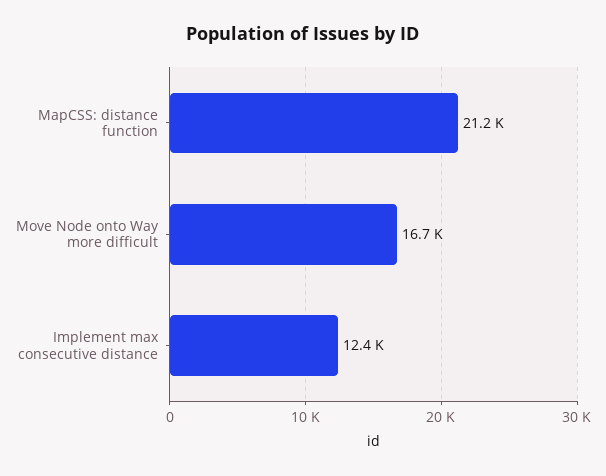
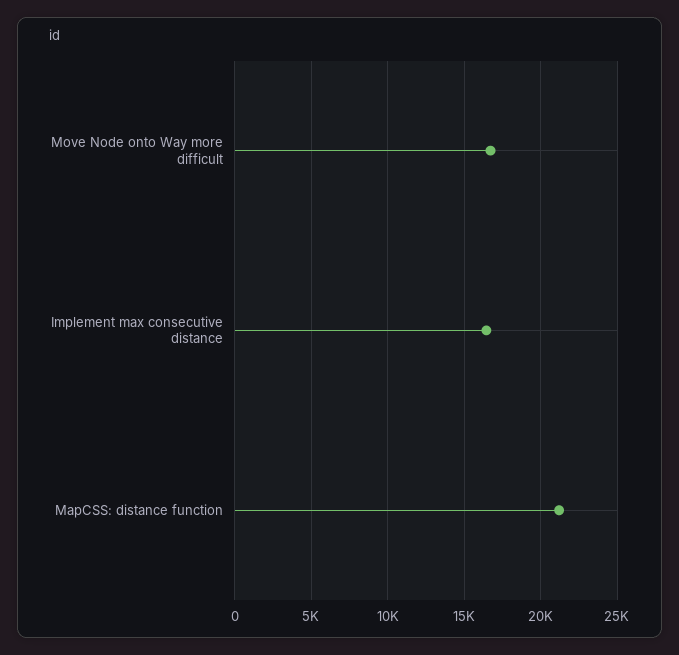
Implement max consecutive distance: 12400 -> 16500

